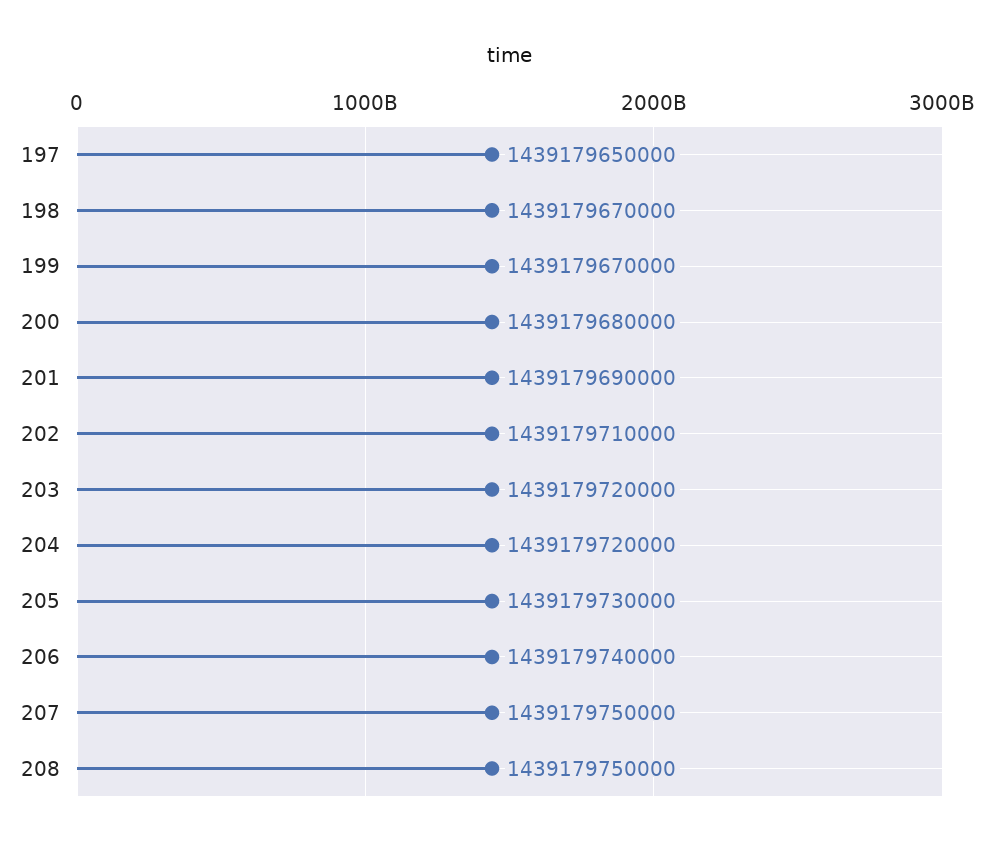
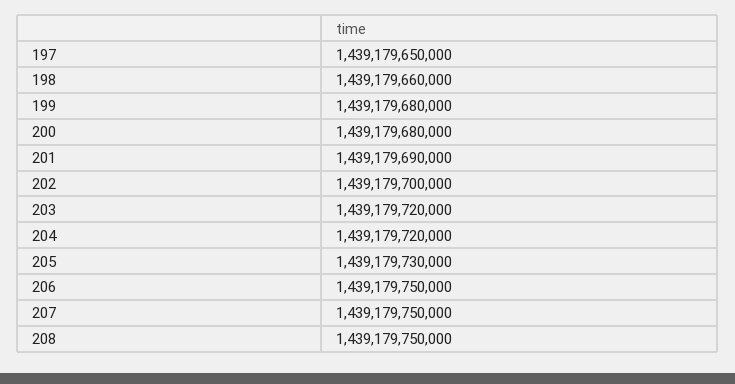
198: 1439179670000 -> 1439179660000
199: 1439179670000 -> 1439179680000
202: 1439179710000 -> 1439179700000
206: 1439179740000 -> 1439179750000

